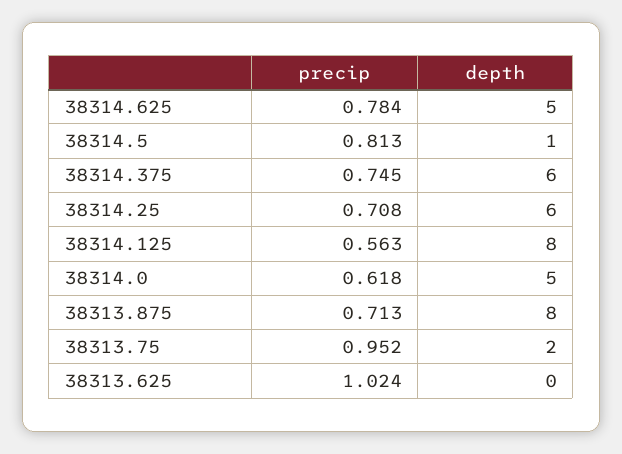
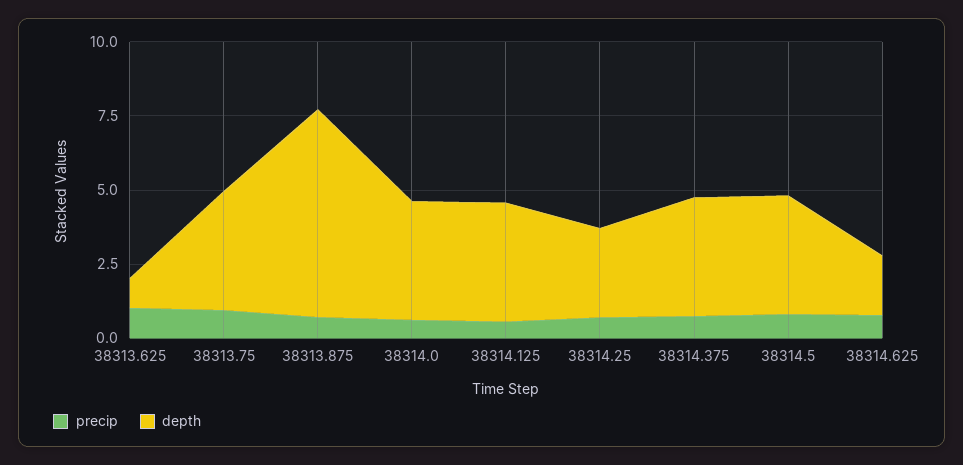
depth, 38314.625: 5 -> 2
depth, 38314.5: 1 -> 4
depth, 38314.375: 6 -> 4
depth, 38314.25: 6 -> 3
depth, 38314.125: 8 -> 4
depth, 38314.0: 5 -> 4
depth, 38313.875: 8 -> 7
depth, 38313.75: 2 -> 4
depth, 38313.625: 0 -> 1

